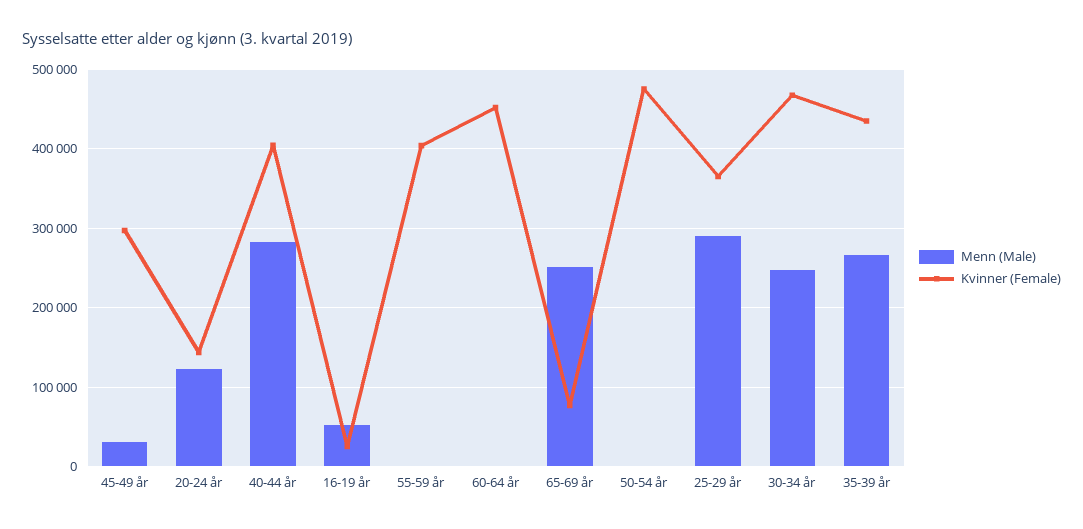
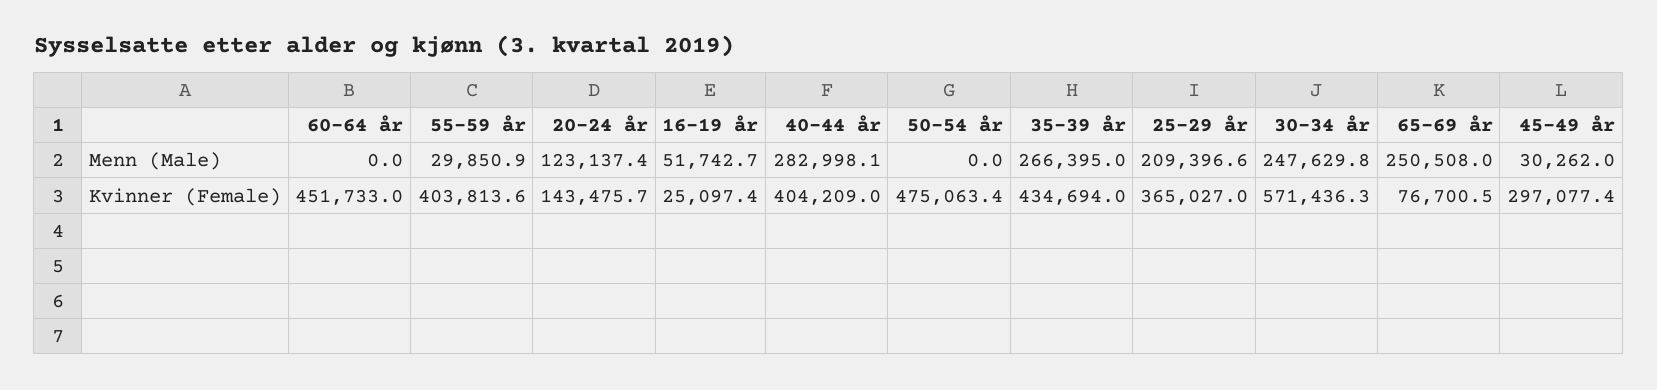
Menn (Male), 55-59 år: 0 -> 29850.9
Menn (Male), 25-29 år: 290000 -> 209396.6
Kvinner (Female), 30-34 år: 470000 -> 571436.3

